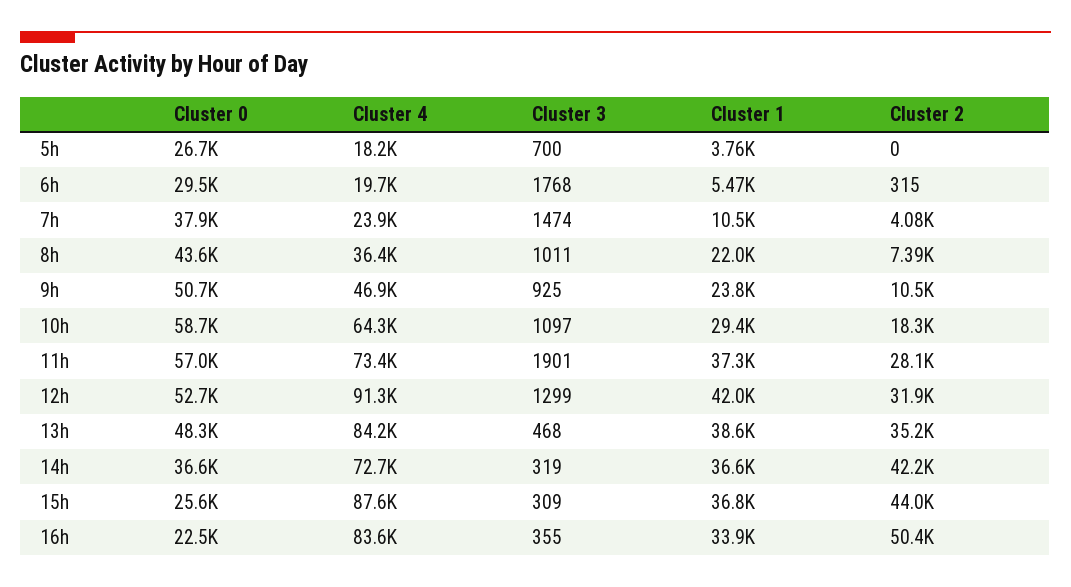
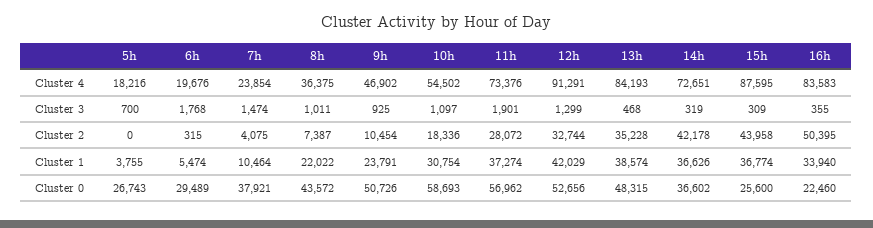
Cluster 4, 10h: 64300 -> 54502
Cluster 1, 10h: 29400 -> 30754
Cluster 2, 12h: 31900 -> 32744

